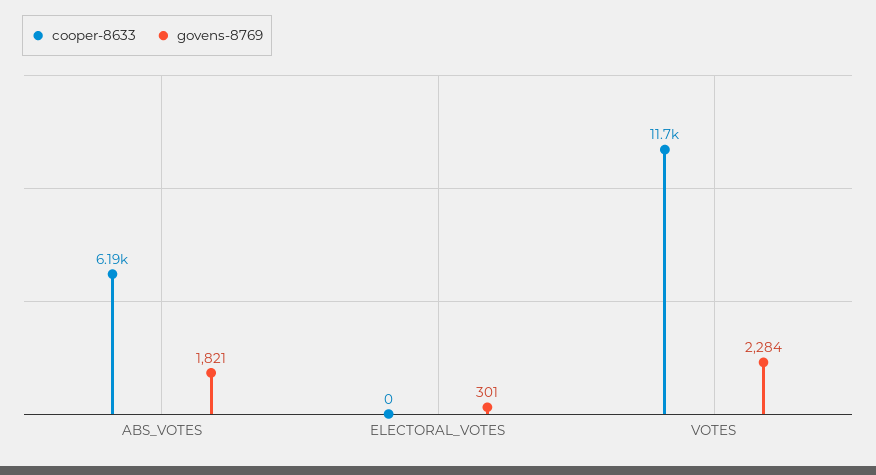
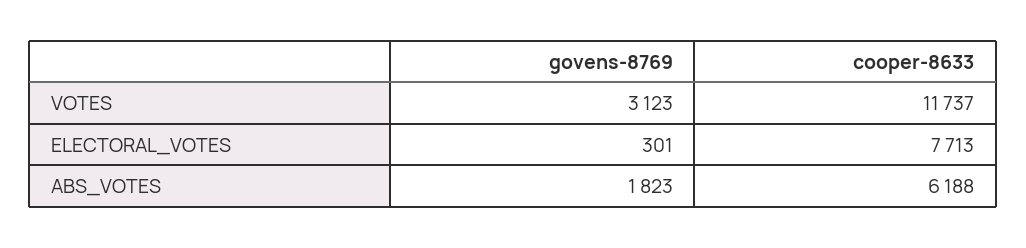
govens-8769, ABS_VOTES: 1821 -> 1823
cooper-8633, ELECTORAL_VOTES: 0 -> 7713
govens-8769, VOTES: 2284 -> 3123

